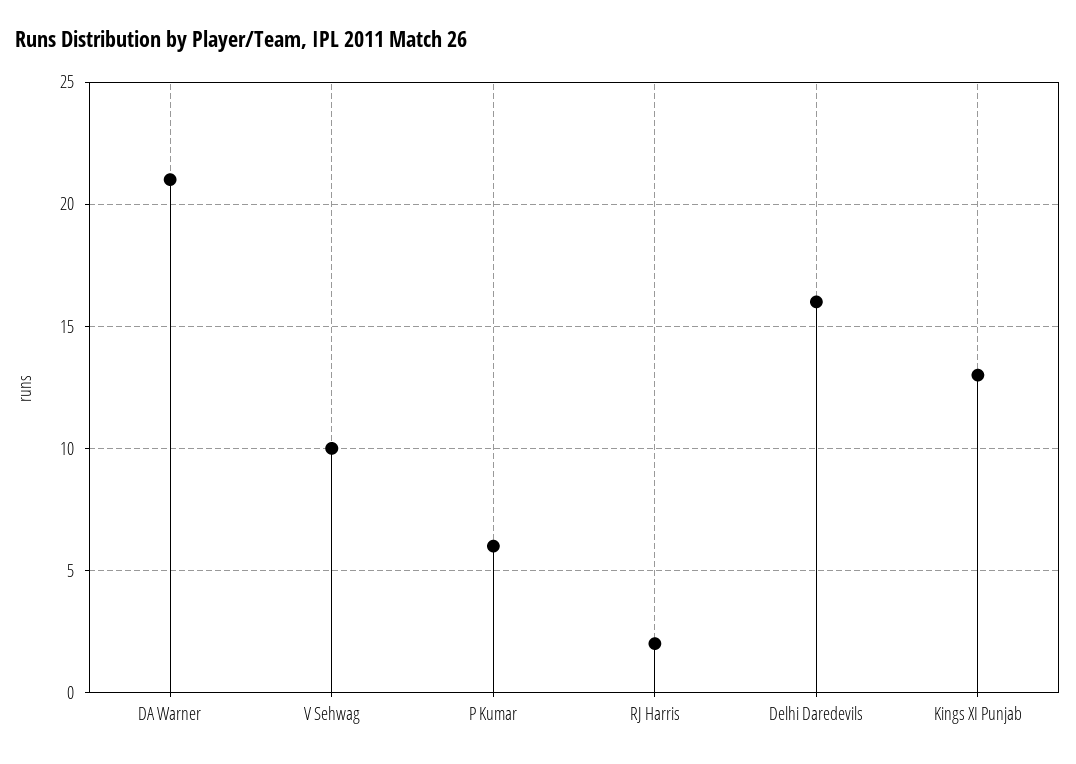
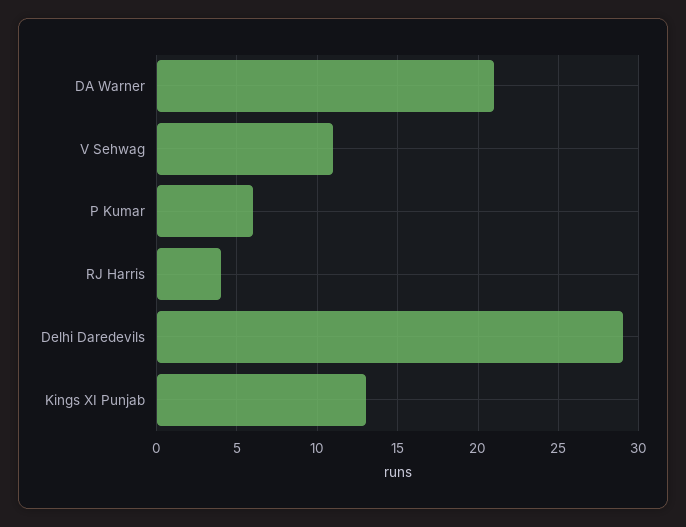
V Sehwag: 10 -> 11
RJ Harris: 2 -> 4
Delhi Daredevils: 16 -> 29

